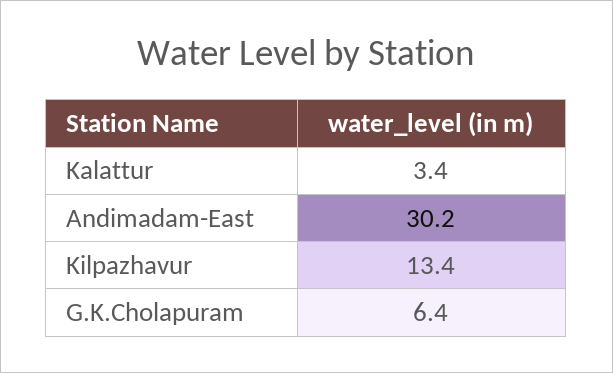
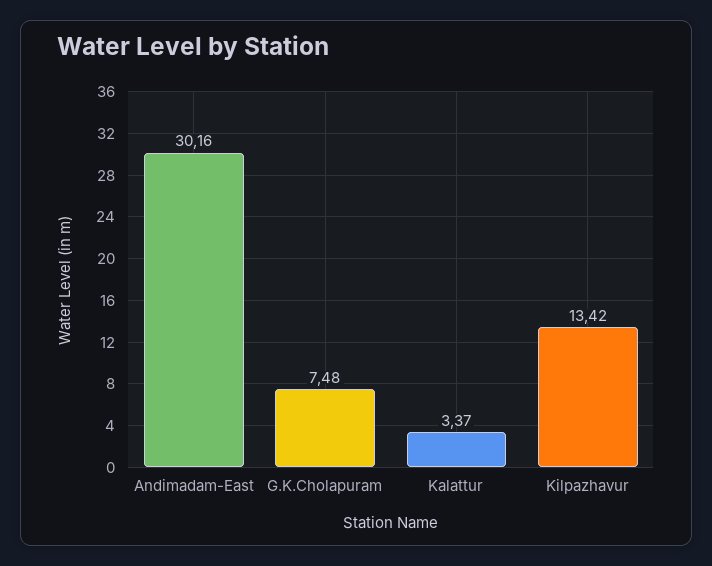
G.K.Cholapuram: 6.4 -> 7.48

